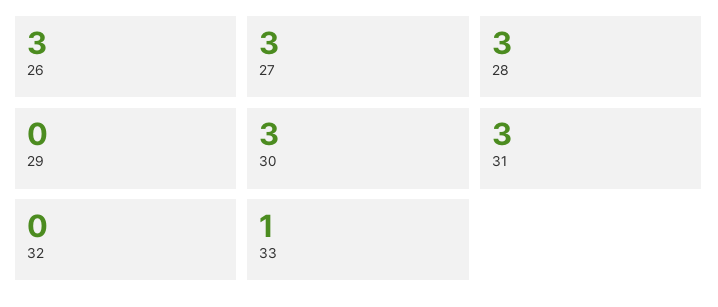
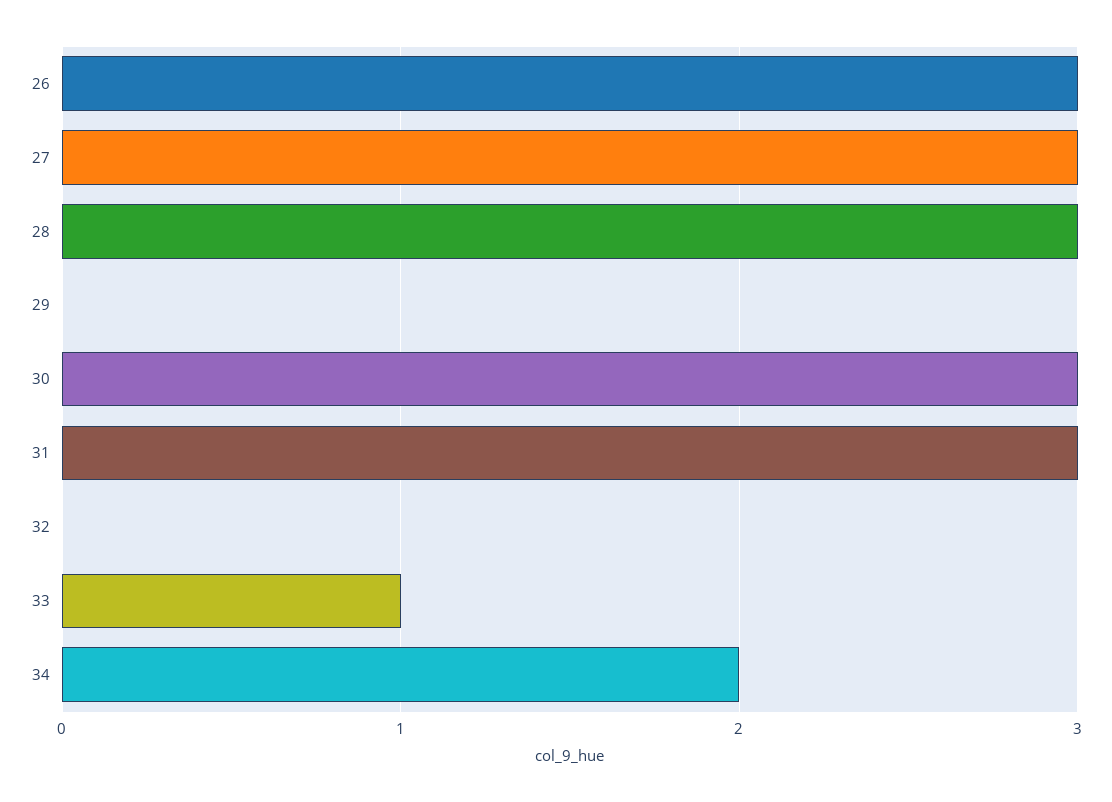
34: none -> 2

